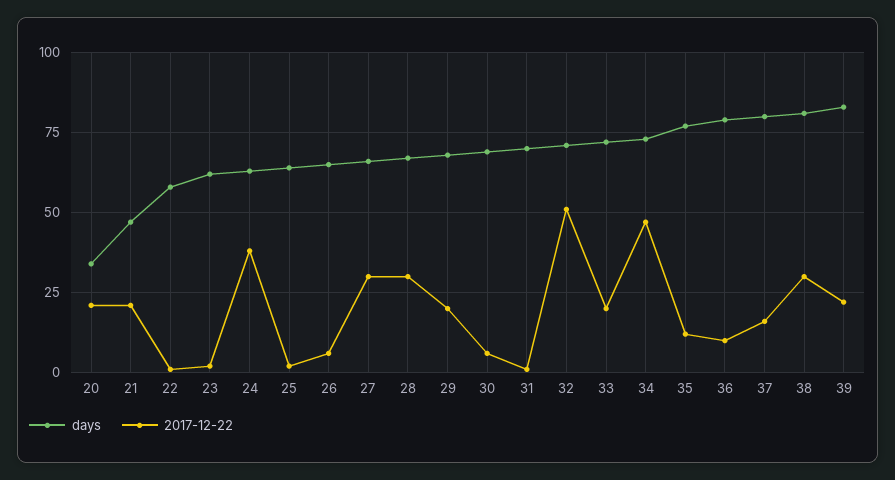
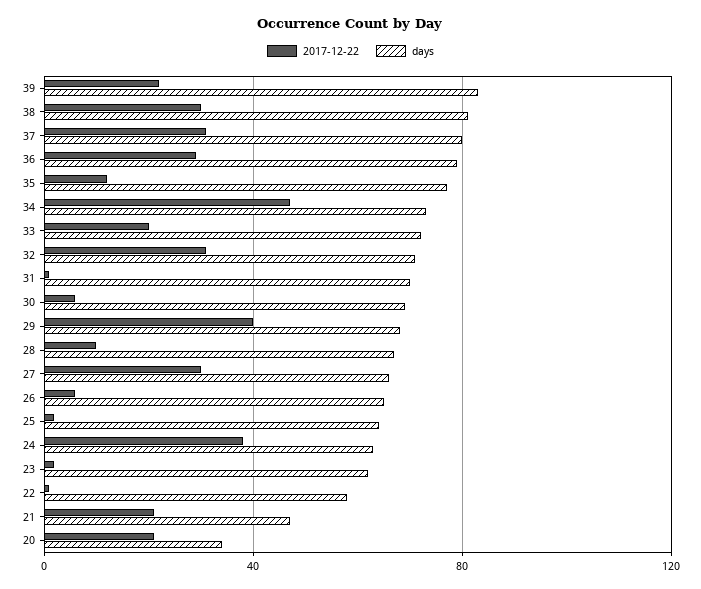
2017-12-22, 28: 30 -> 10
2017-12-22, 29: 20 -> 40
2017-12-22, 32: 50 -> 30
2017-12-22, 36: 10 -> 30
2017-12-22, 37: 15 -> 30

